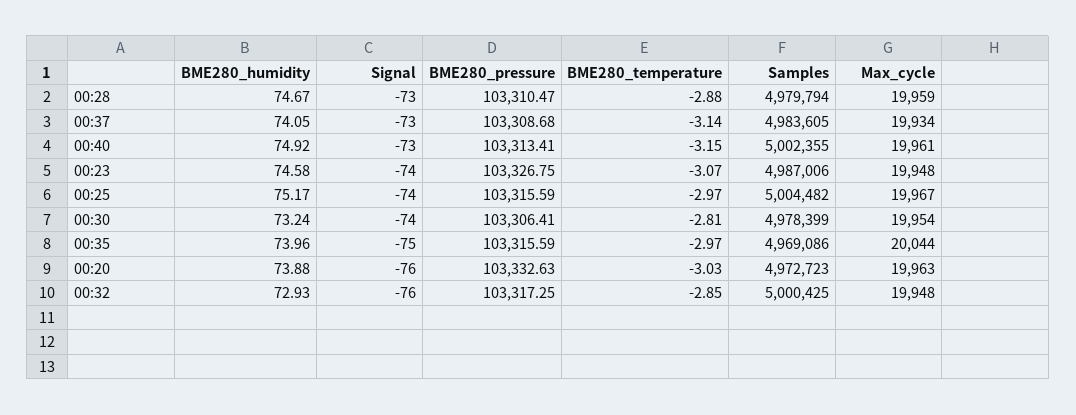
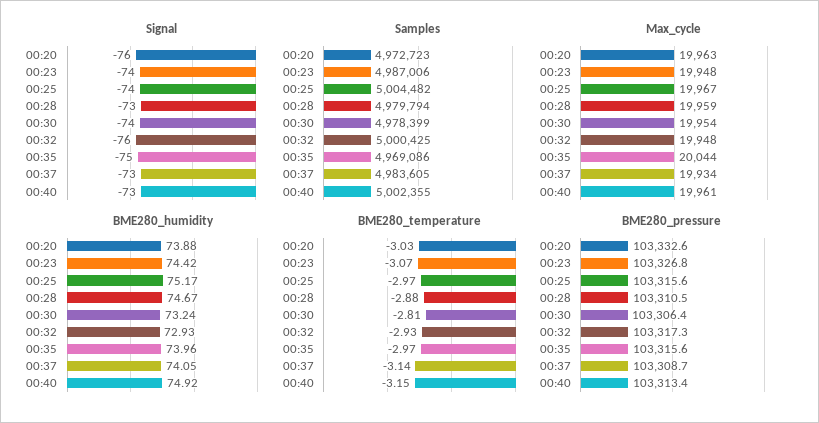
BME280_humidity, 00:23: 74.58 -> 74.42
BME280_temperature, 00:32: -2.85 -> -2.93

